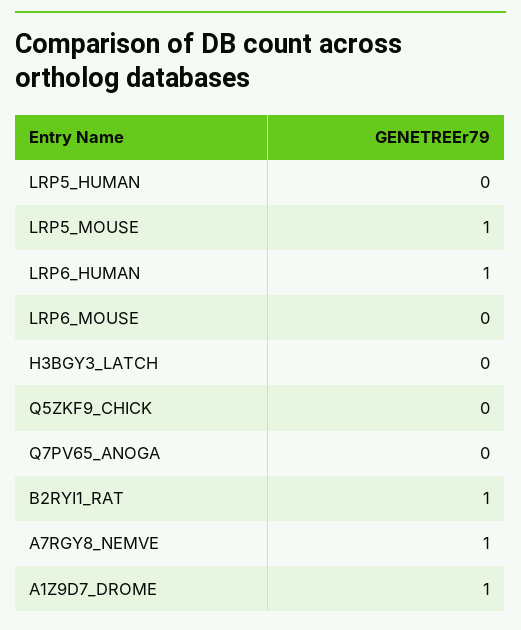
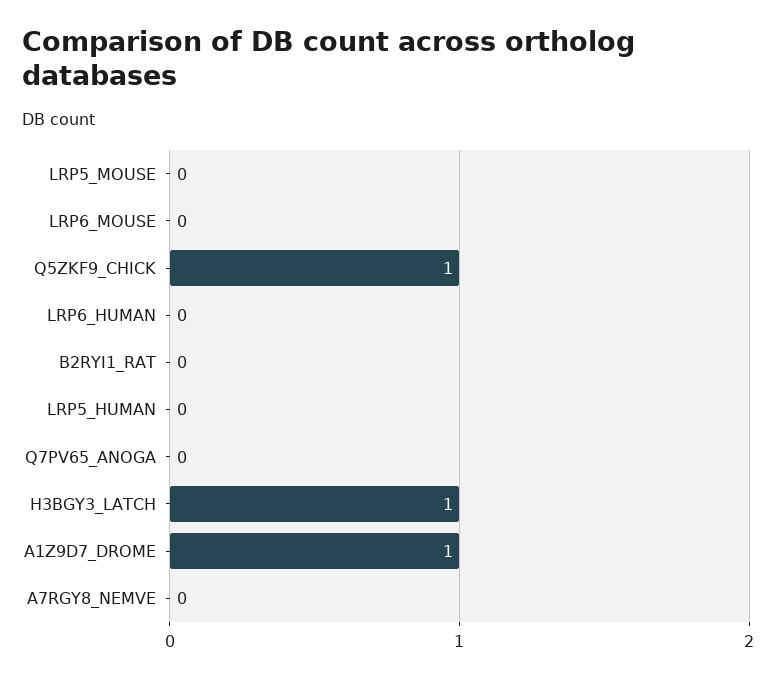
LRP5_MOUSE: 1 -> 0
LRP6_HUMAN: 1 -> 0
H3BGY3_LATCH: 0 -> 1
Q5ZKF9_CHICK: 0 -> 1
B2RYI1_RAT: 1 -> 0
A7RGY8_NEMVE: 1 -> 0

